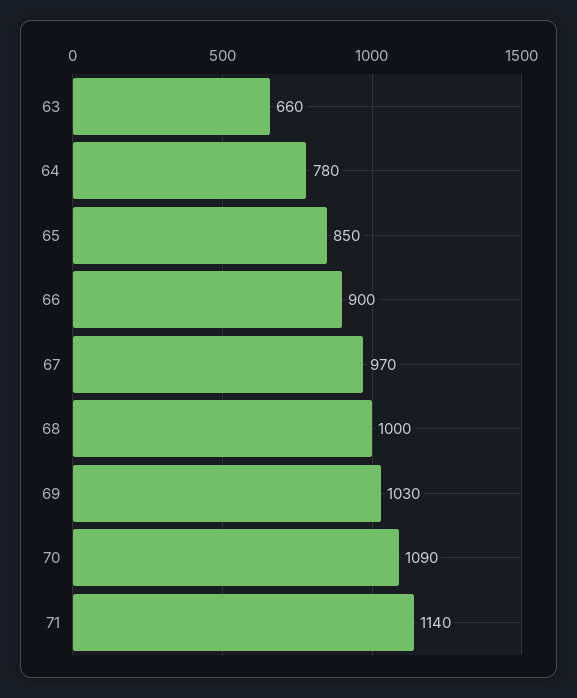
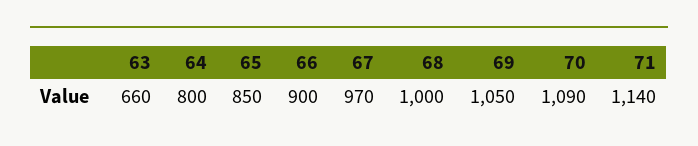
64: 780 -> 800
69: 1030 -> 1050

